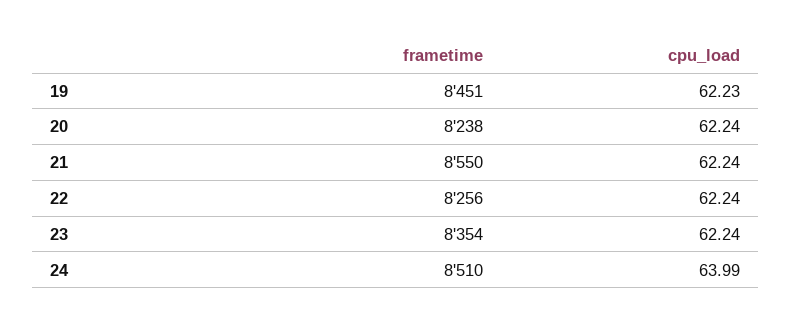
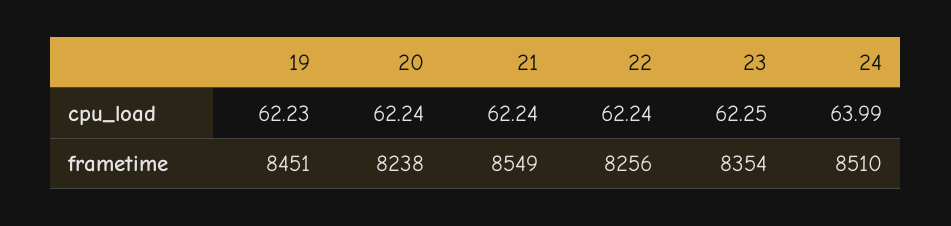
frametime, 21: 8550 -> 8549
cpu_load, 23: 62.24 -> 62.25

